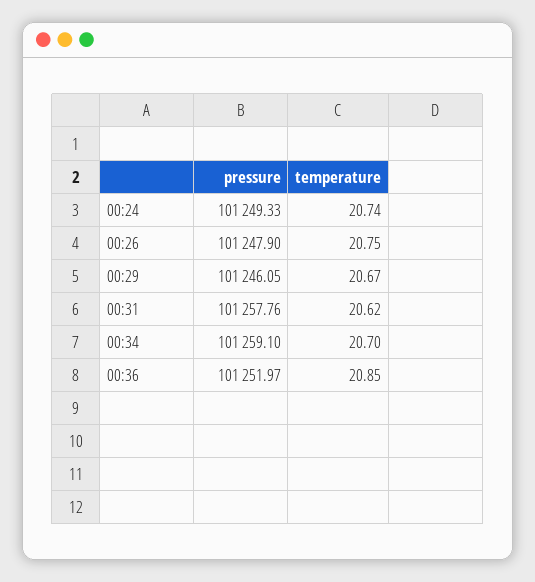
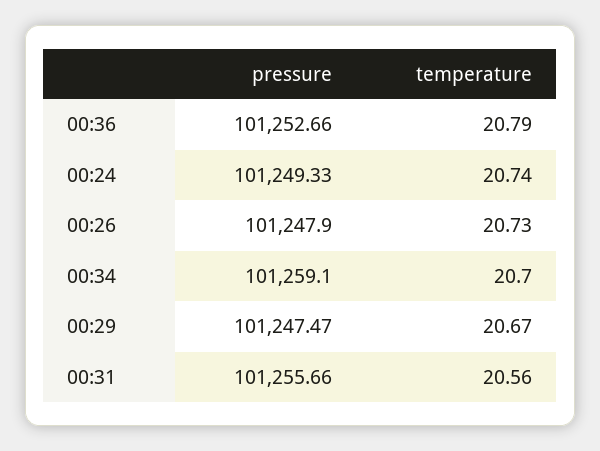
temperature, 00:26: 20.75 -> 20.73
pressure, 00:29: 101246.05 -> 101247.47
pressure, 00:31: 101257.76 -> 101255.66
temperature, 00:31: 20.62 -> 20.56
pressure, 00:36: 101251.97 -> 101252.66
temperature, 00:36: 20.85 -> 20.79

